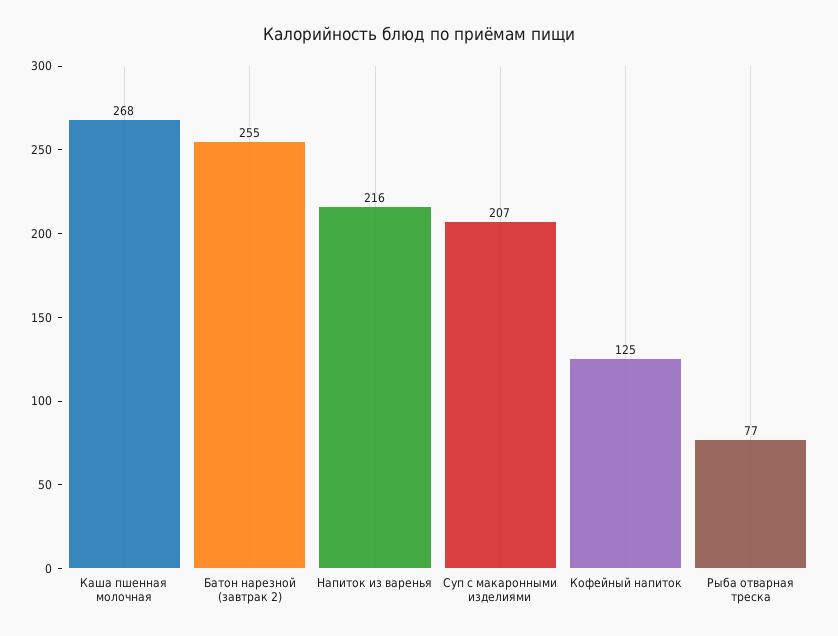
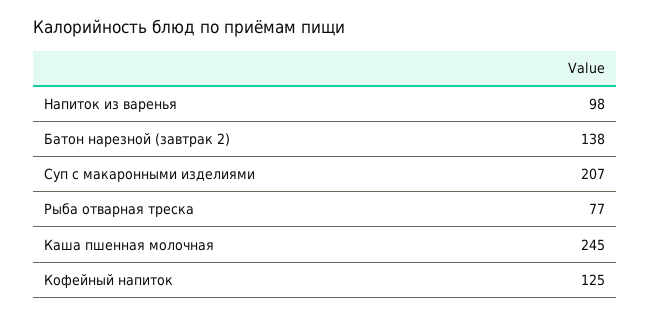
Каша пшенная молочная: 268 -> 245
Батон нарезной (завтрак 2): 255 -> 138
Напиток из варенья: 216 -> 98

